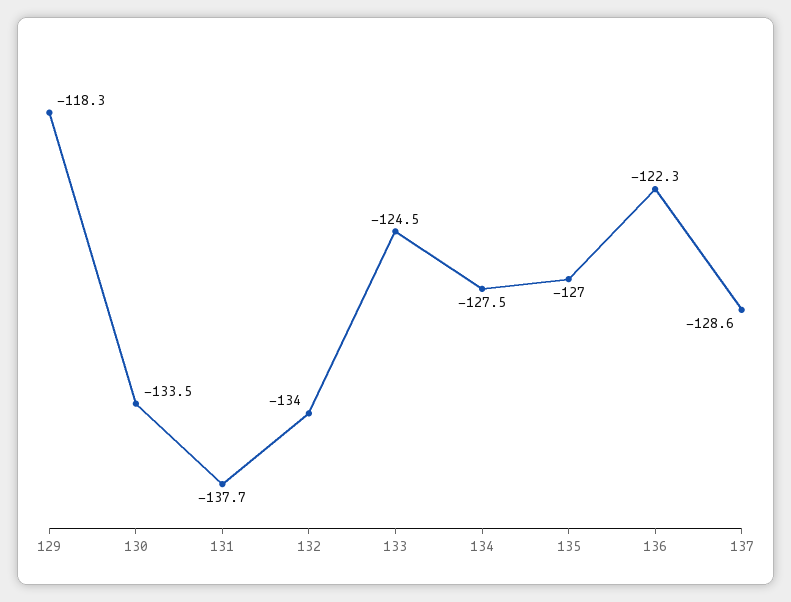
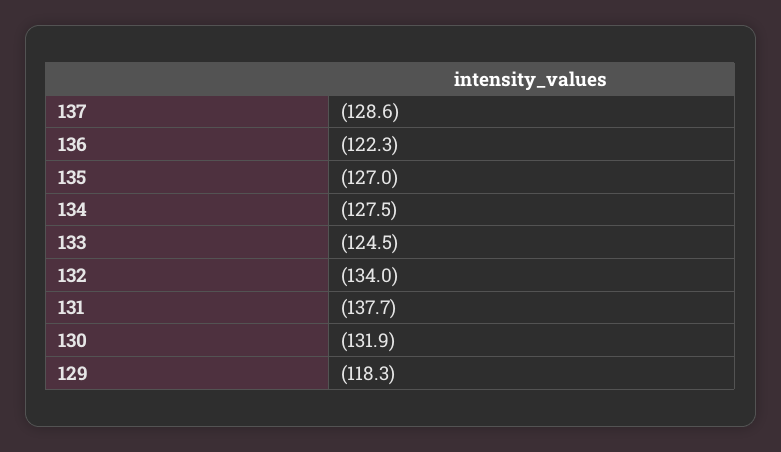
130: -133.5 -> -131.9

